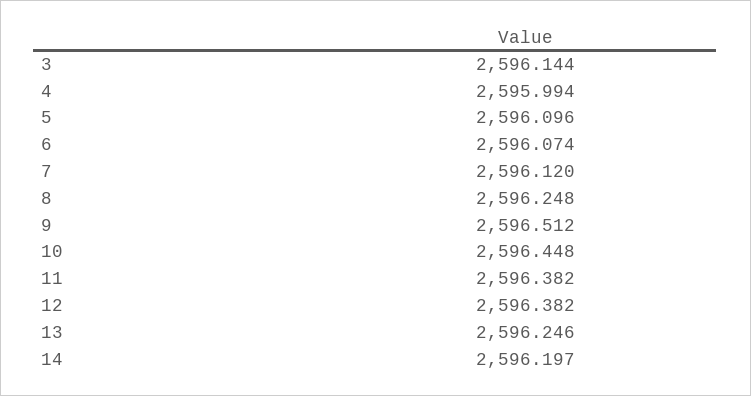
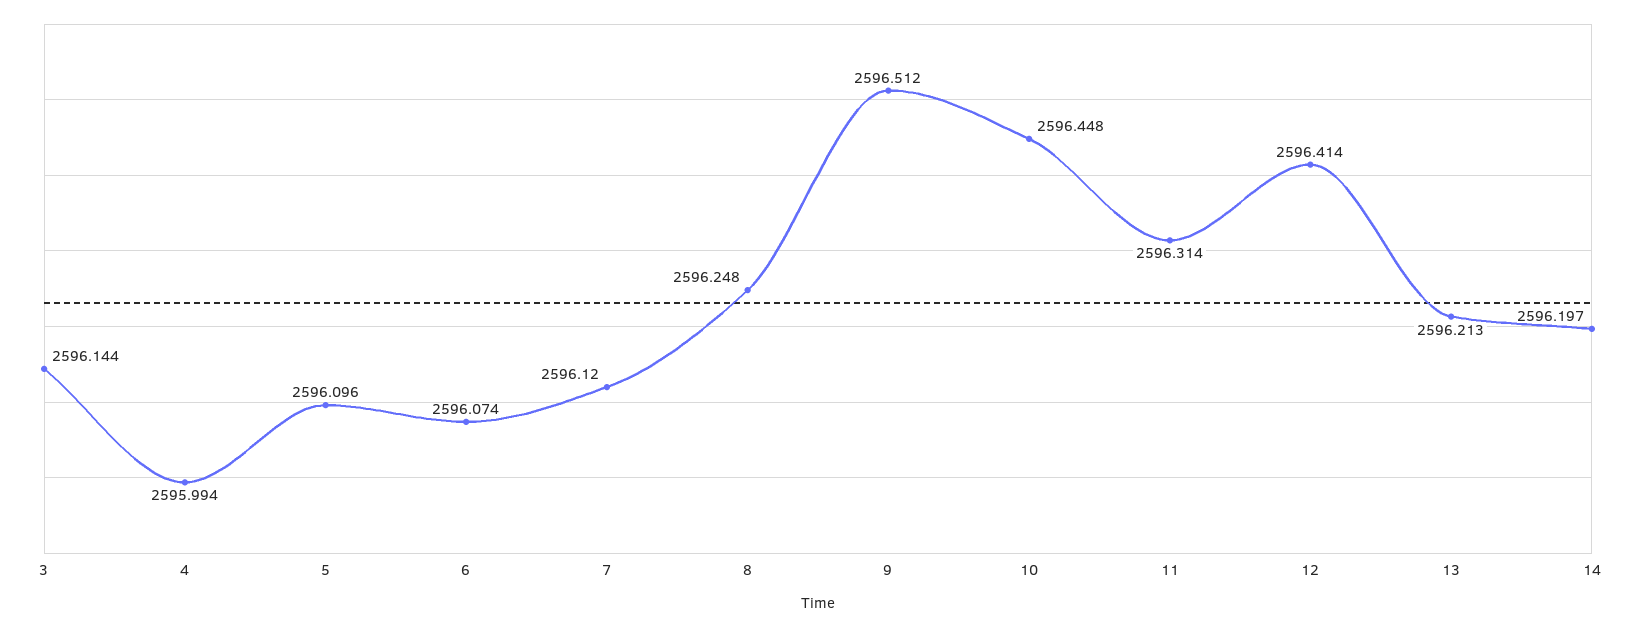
11: 2596.382 -> 2596.314
12: 2596.382 -> 2596.414
13: 2596.246 -> 2596.213

